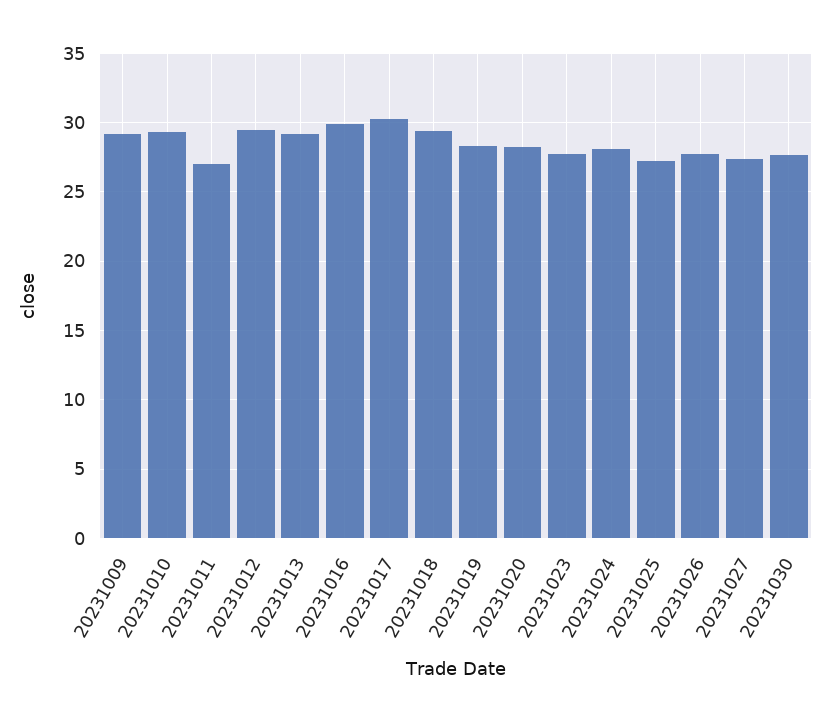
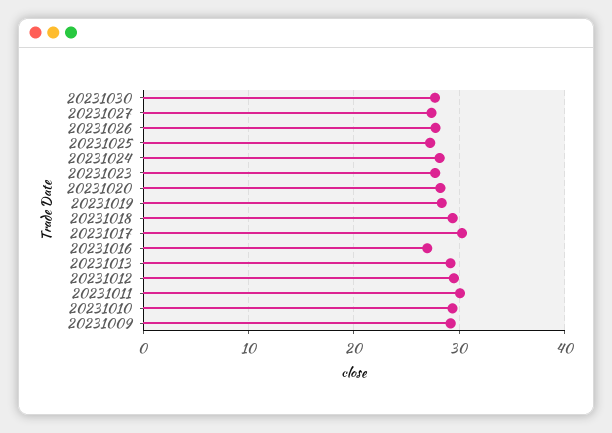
20231011: 27 -> 30
20231016: 30 -> 27

